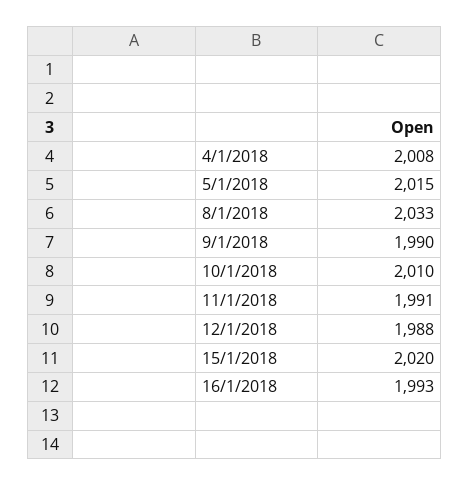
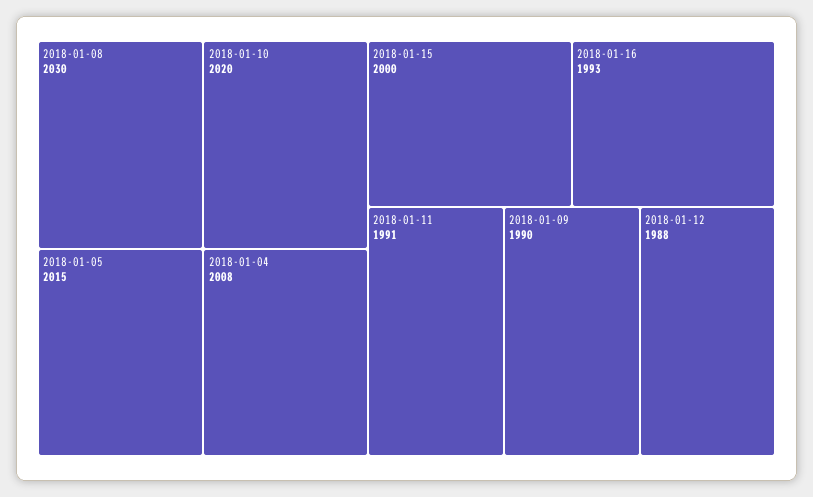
8/1/2018: 2033 -> 2030
10/1/2018: 2010 -> 2020
15/1/2018: 2020 -> 2000

